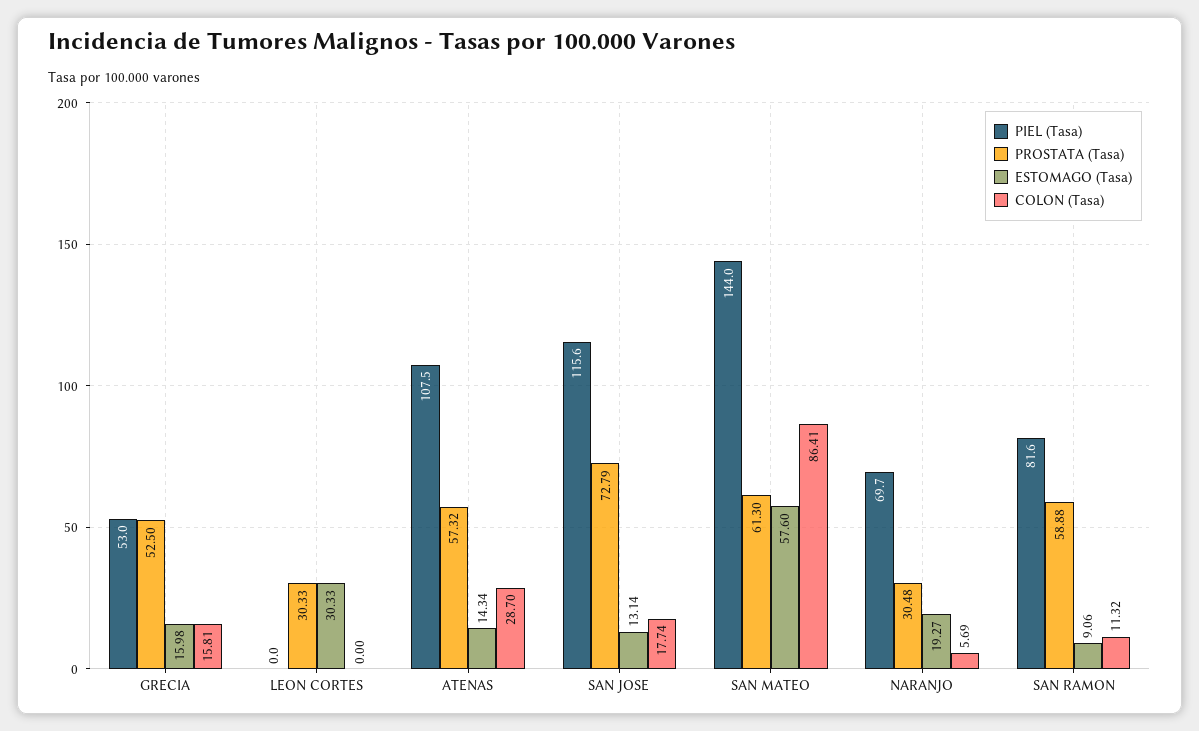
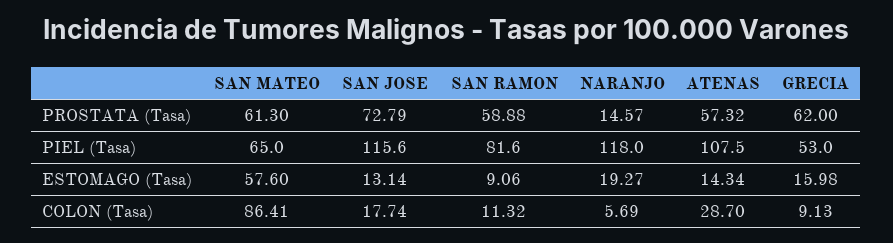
PROSTATA (Tasa), GRECIA: 52.5 -> 62
COLON (Tasa), GRECIA: 15.81 -> 9.13
PIEL (Tasa), LEON CORTES: 0 -> none
PROSTATA (Tasa), LEON CORTES: 30.33 -> none
ESTOMAGO (Tasa), LEON CORTES: 30.33 -> none
COLON (Tasa), LEON CORTES: 0 -> none
PIEL (Tasa), SAN MATEO: 144 -> 65
PIEL (Tasa), NARANJO: 69.7 -> 118
PROSTATA (Tasa), NARANJO: 30.48 -> 14.57

